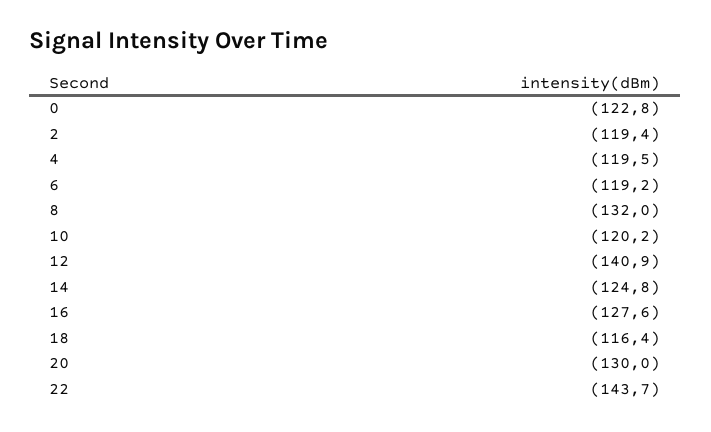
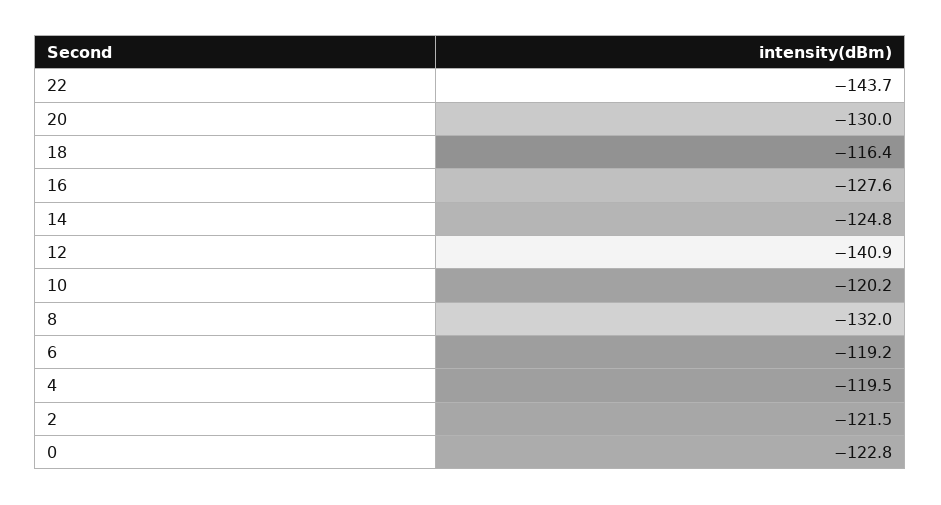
2: -119.4 -> -121.5

